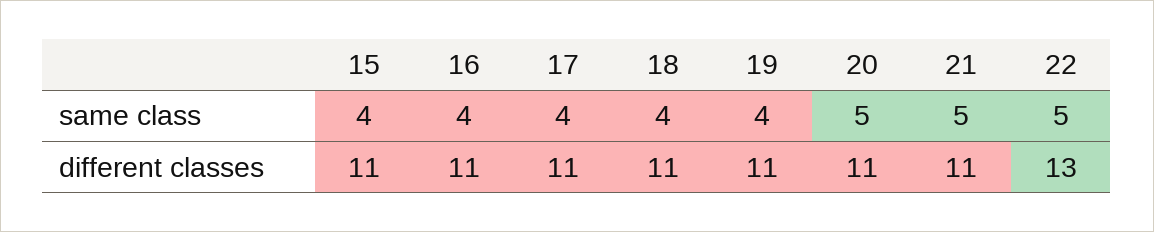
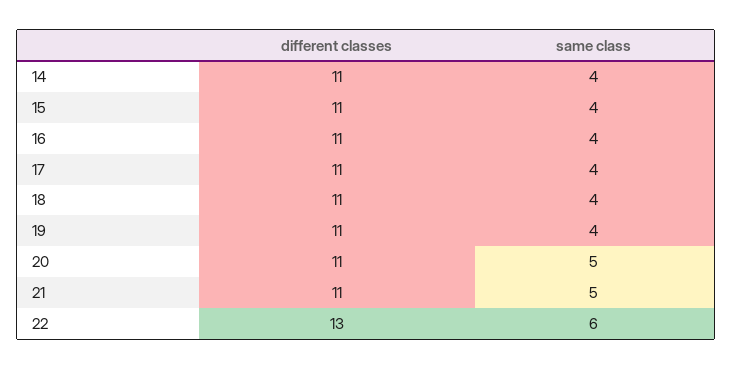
22, same class: 5 -> 6
14, different classes: none -> 11
14, same class: none -> 4

